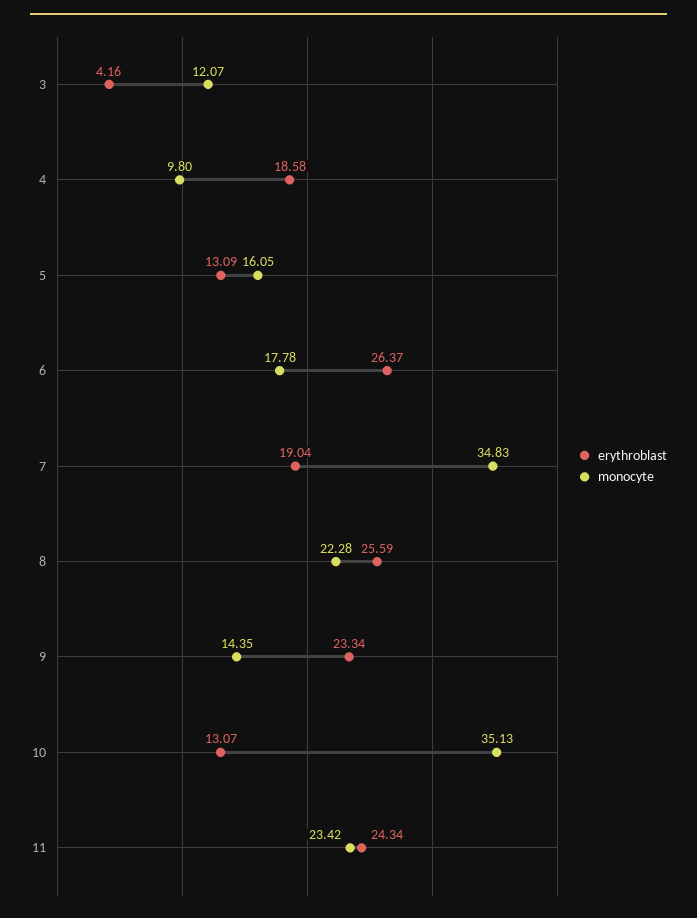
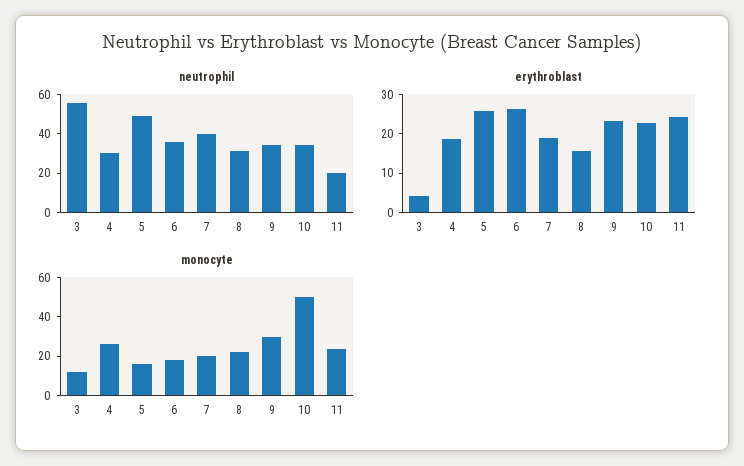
monocyte, 4: 9.8 -> 25
erythroblast, 5: 13.09 -> 25
monocyte, 7: 34.83 -> 20
erythroblast, 8: 25.59 -> 15
monocyte, 9: 14.35 -> 30
erythroblast, 10: 13.07 -> 22.5
monocyte, 10: 35.13 -> 50
neutrophil, 3: none -> 55
neutrophil, 4: none -> 30
neutrophil, 5: none -> 50
neutrophil, 6: none -> 35
neutrophil, 7: none -> 40
neutrophil, 8: none -> 30
neutrophil, 9: none -> 35
neutrophil, 10: none -> 35
neutrophil, 11: none -> 20

